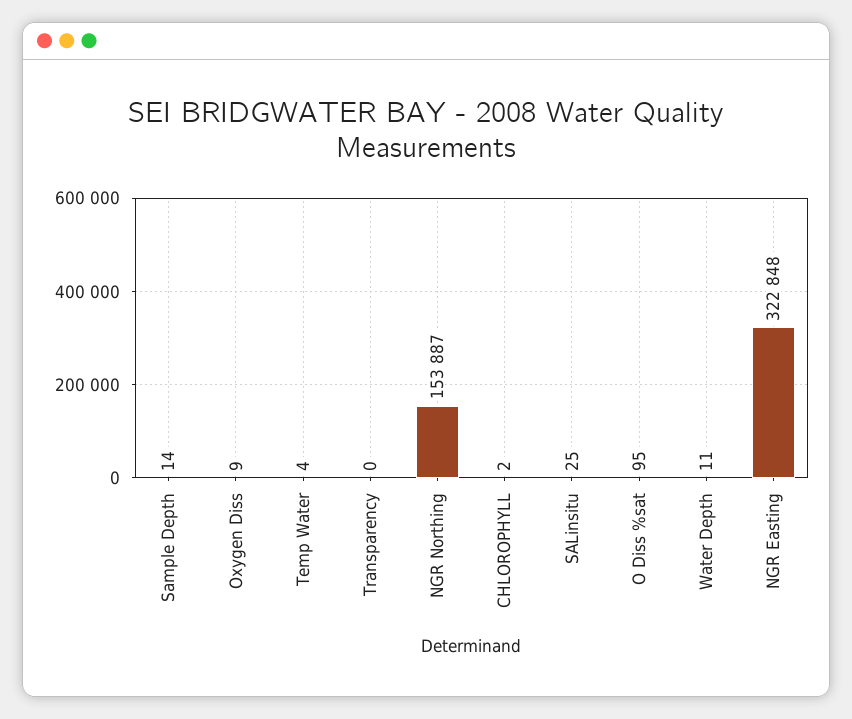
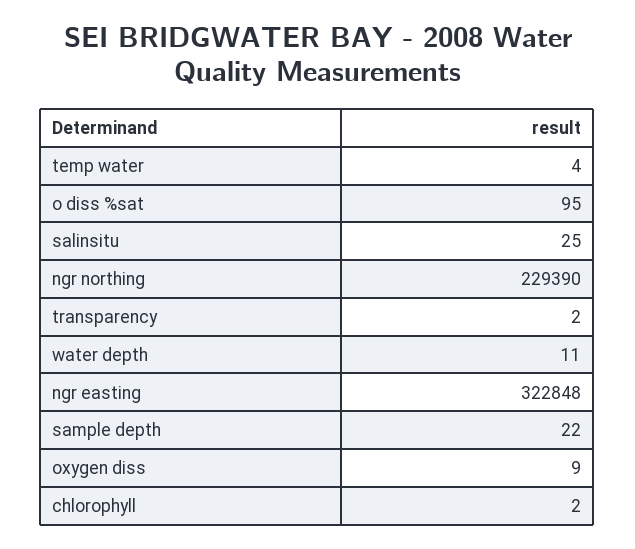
Sample Depth: 14 -> 22
Transparency: 0 -> 2
NGR Northing: 153887 -> 229390

